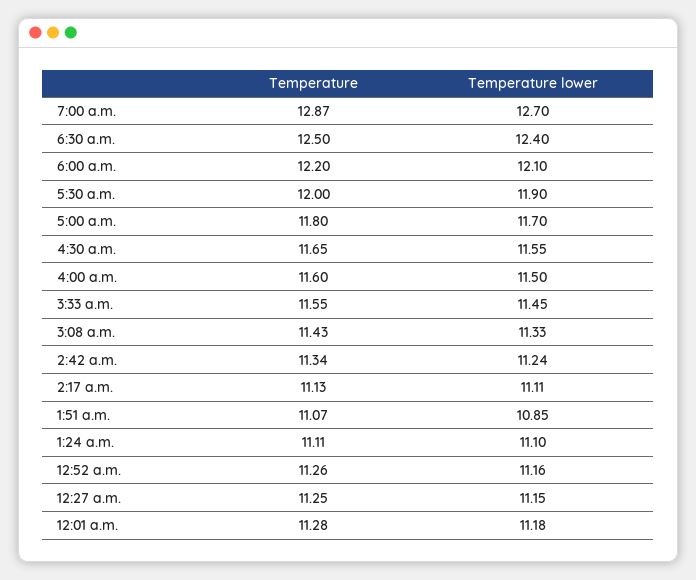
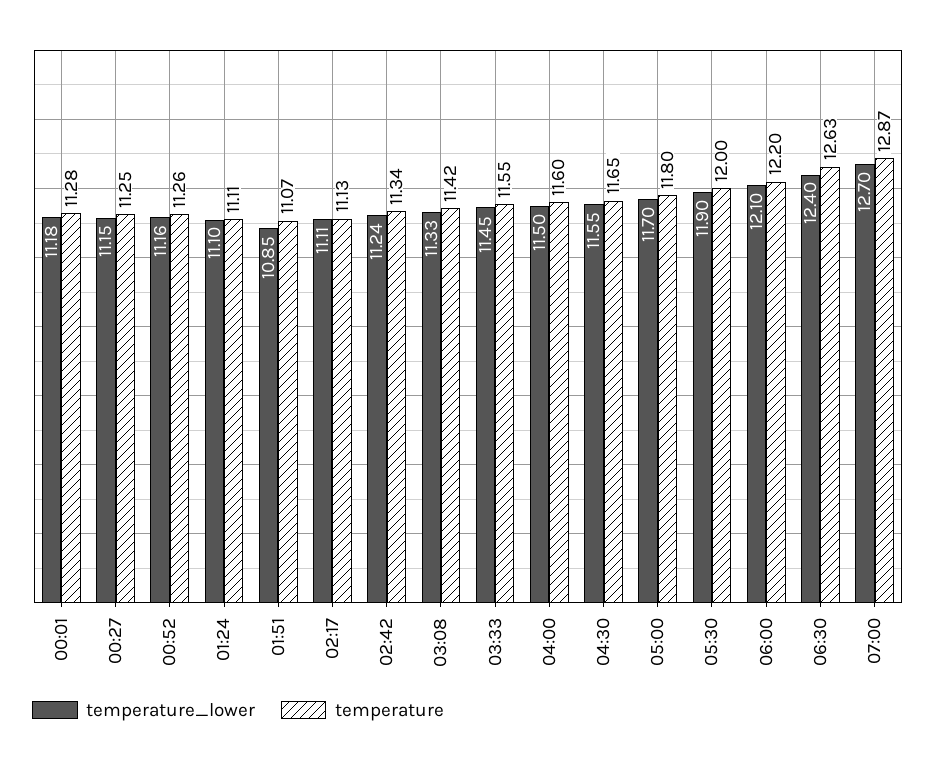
Temperature, 6:30 a.m.: 12.5 -> 12.63
Temperature, 3:08 a.m.: 11.43 -> 11.42

